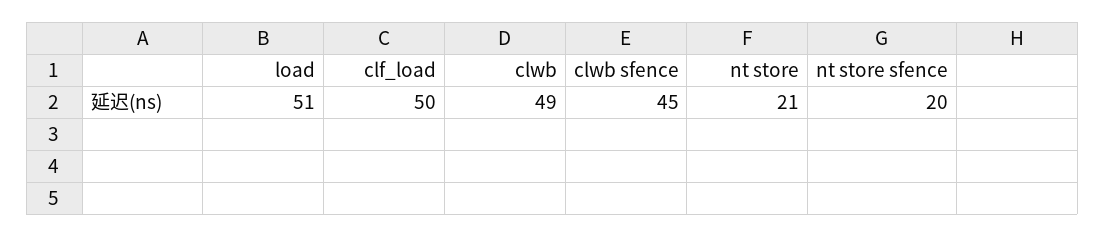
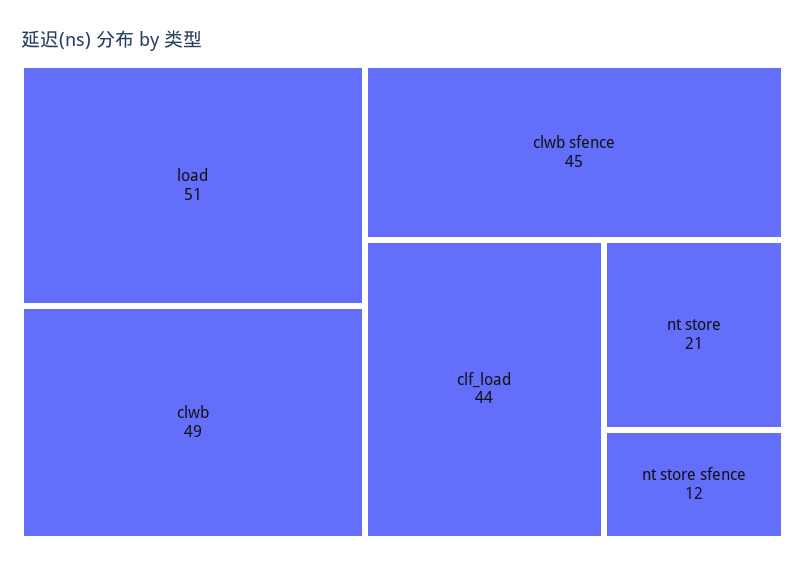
clf_load: 50 -> 44
nt store sfence: 20 -> 12

